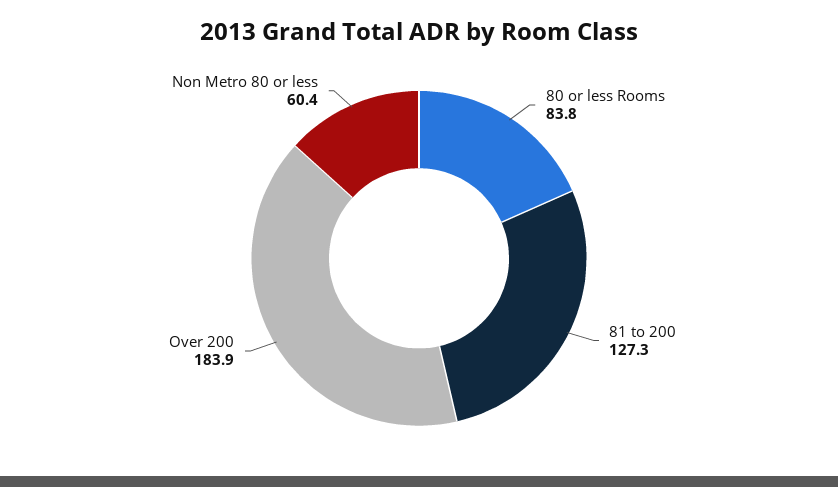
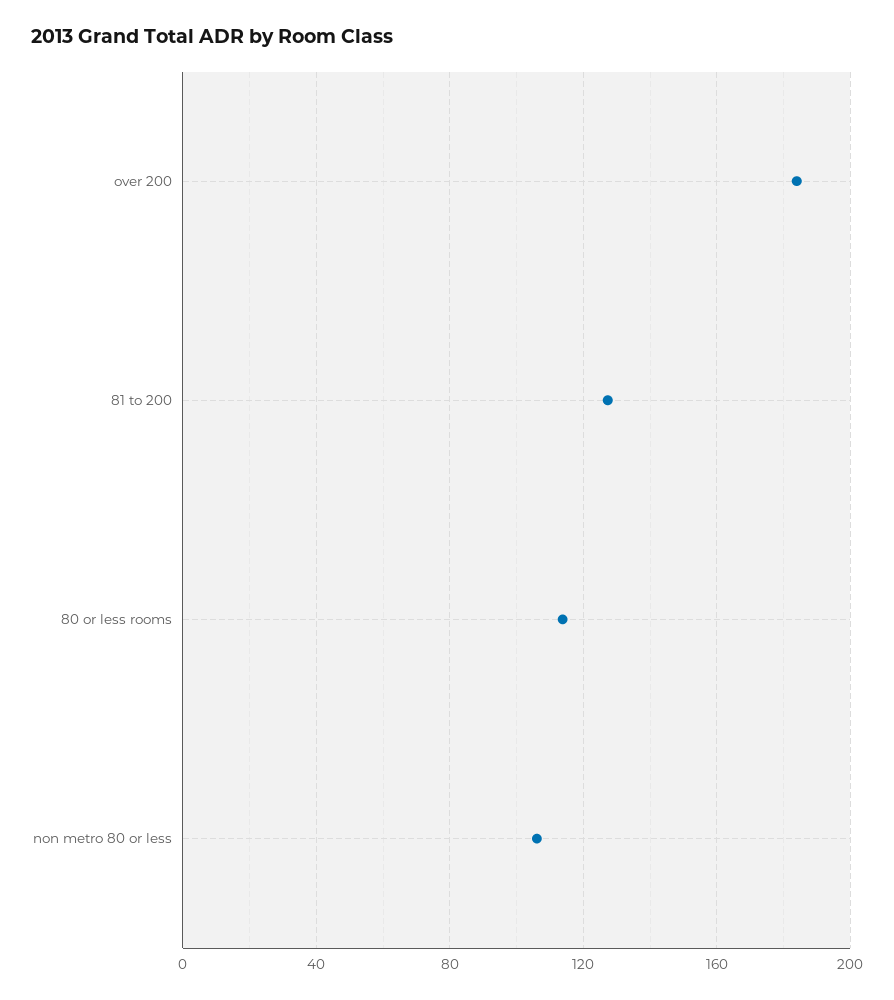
80 or less Rooms: 83.8 -> 115
Non Metro 80 or less: 60.4 -> 105

